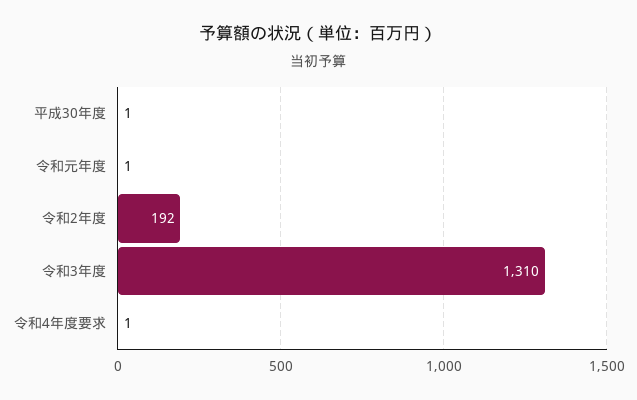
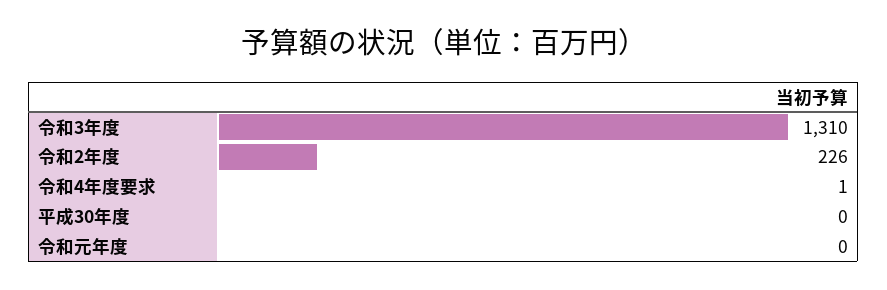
平成30年度: 1 -> 0
令和元年度: 1 -> 0
令和2年度: 192 -> 226

